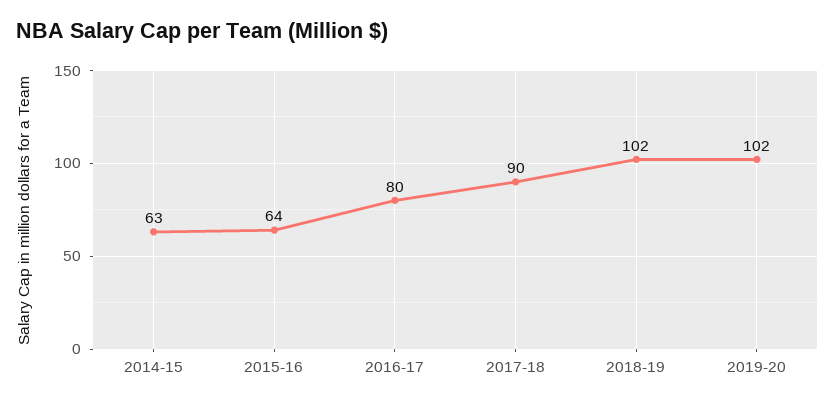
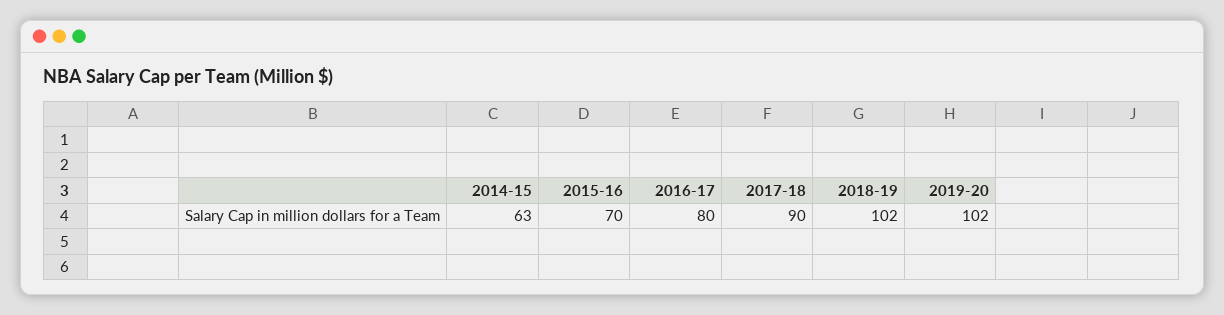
2015-16: 64 -> 70

